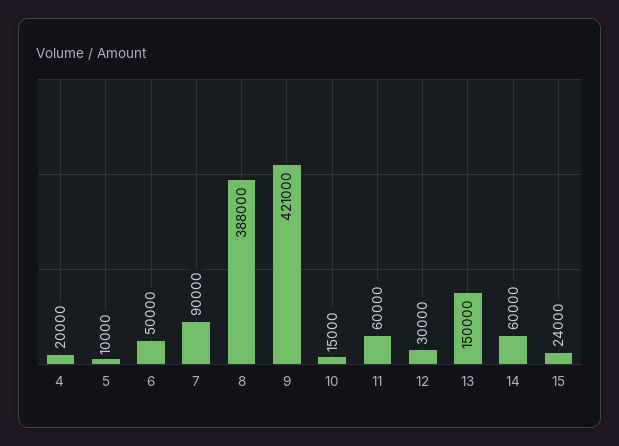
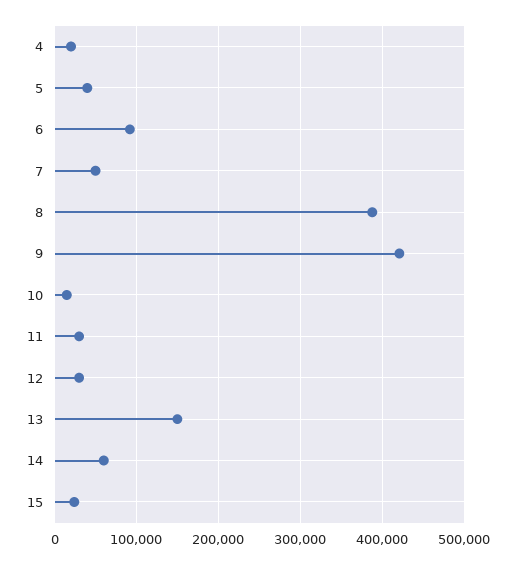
5: 10000 -> 40000
6: 50000 -> 90000
7: 90000 -> 50000
11: 60000 -> 30000

